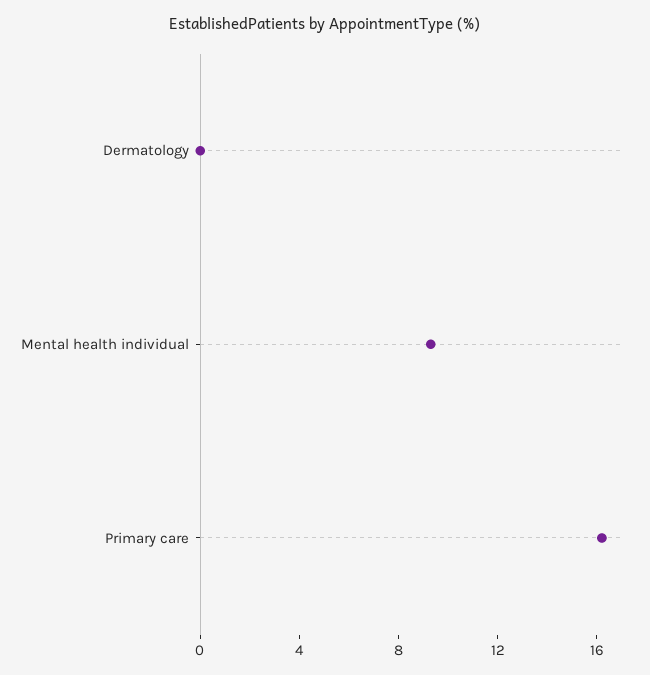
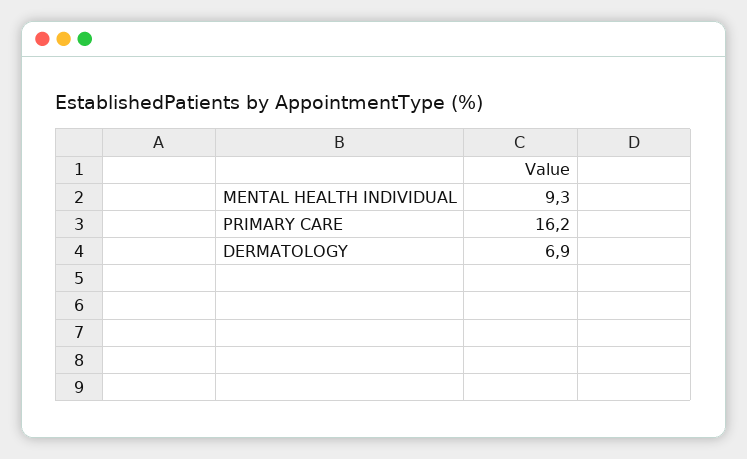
Dermatology: 0 -> 6.9

